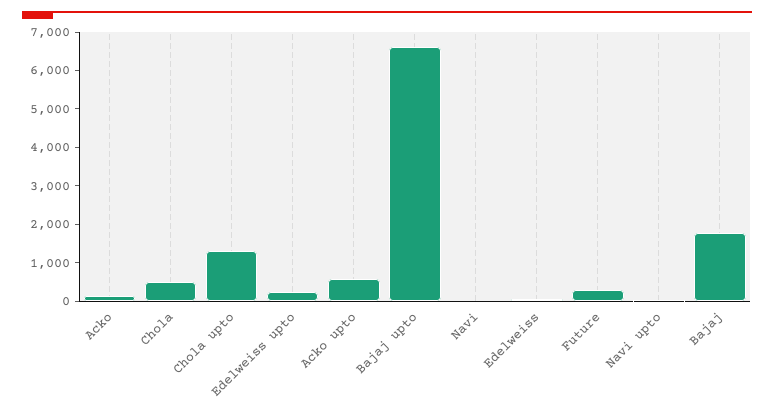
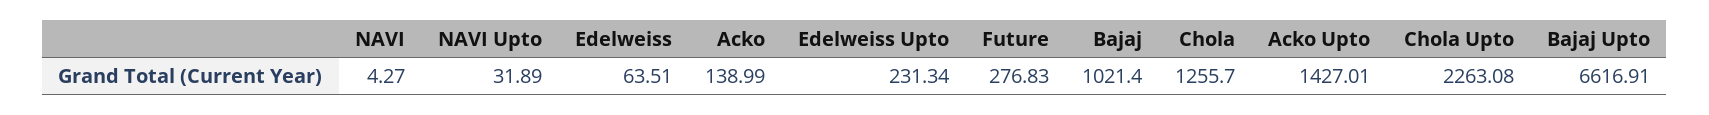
Chola: 500 -> 1255.7
Chola upto: 1250 -> 2263.08
Acko upto: 500 -> 1427.01
Bajaj: 1750 -> 1021.4

